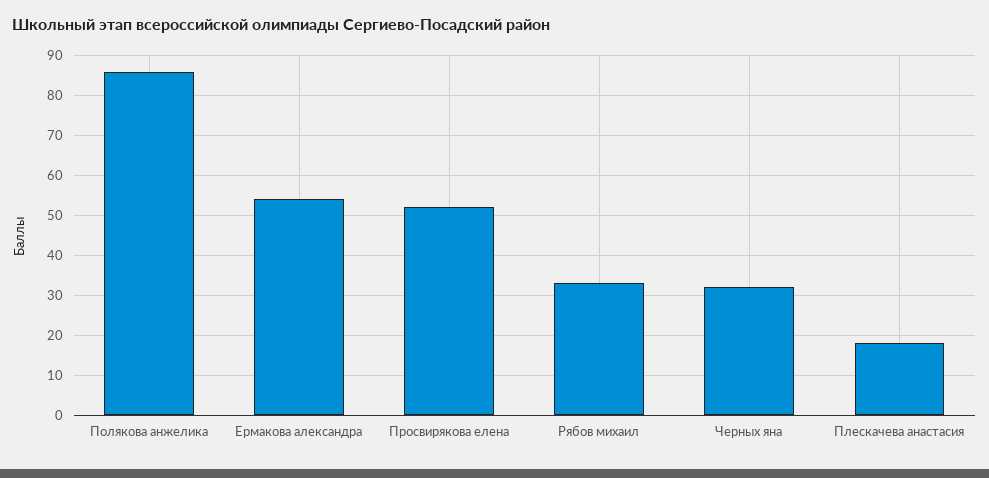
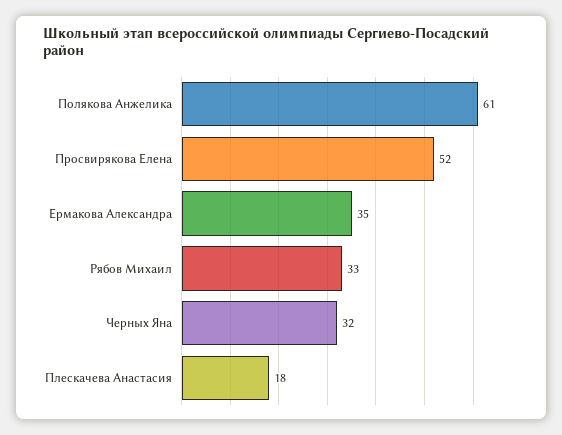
Полякова анжелика: 85 -> 61
Ермакова александра: 55 -> 35

